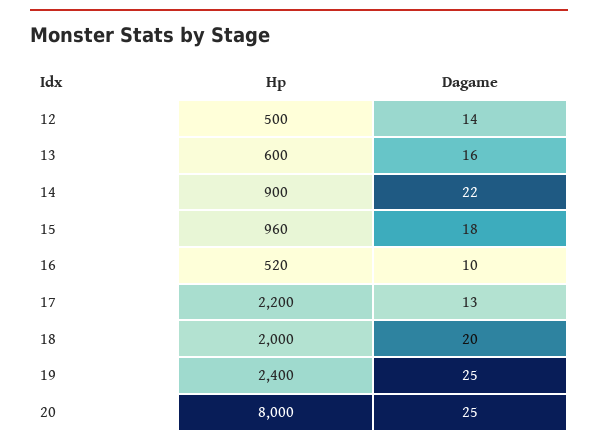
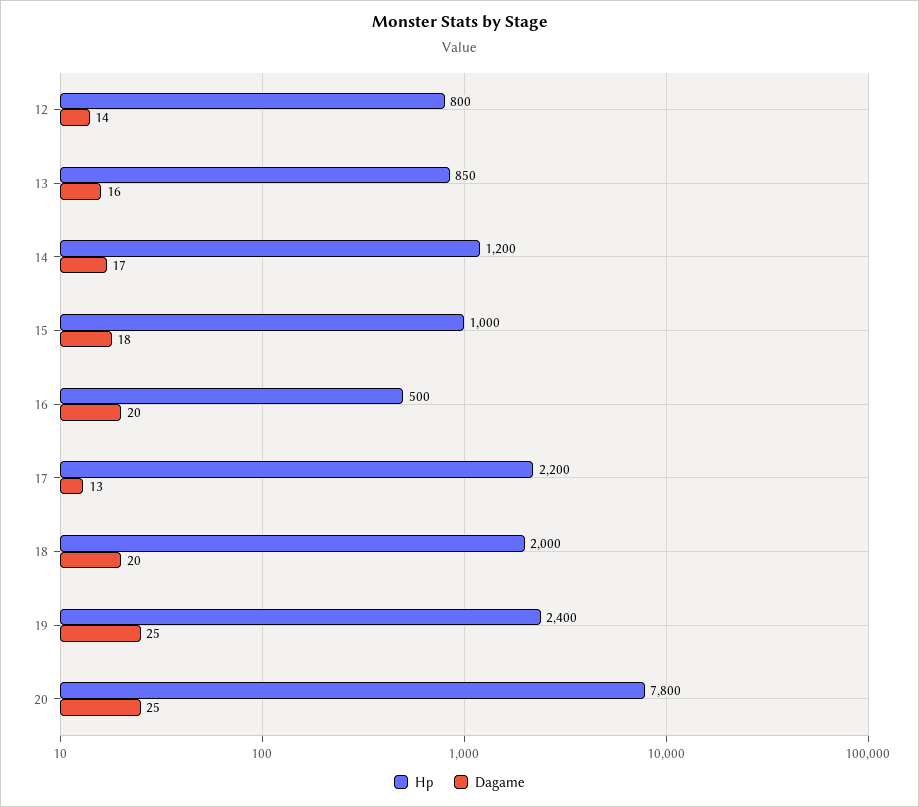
Hp, 12: 500 -> 800
Hp, 13: 600 -> 850
Hp, 14: 900 -> 1200
Dagame, 14: 22 -> 17
Hp, 15: 960 -> 1000
Hp, 16: 520 -> 500
Dagame, 16: 10 -> 20
Hp, 20: 8000 -> 7800

